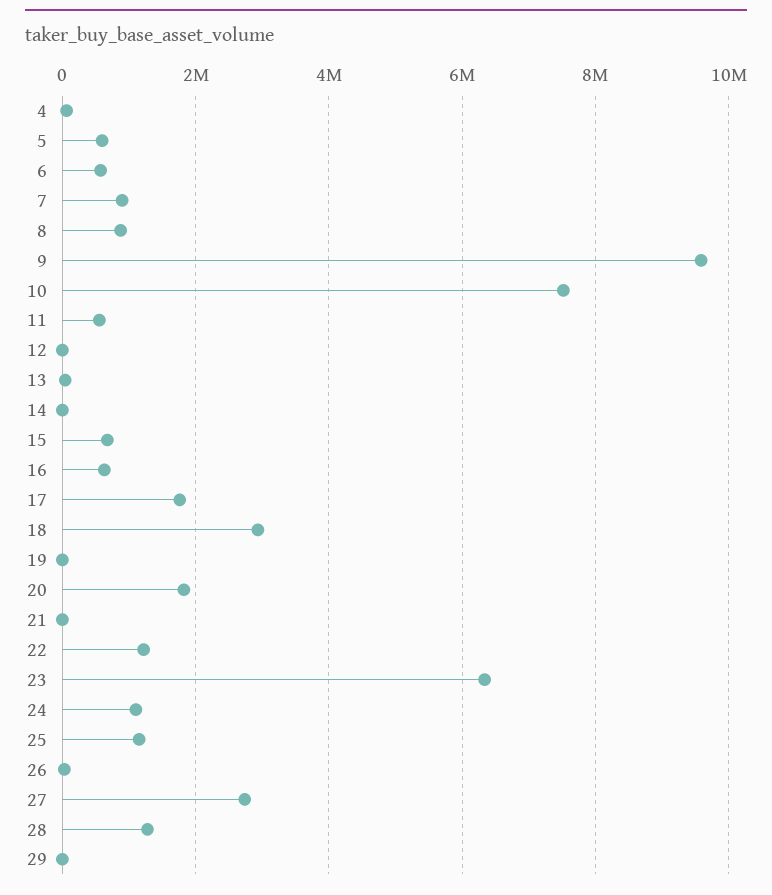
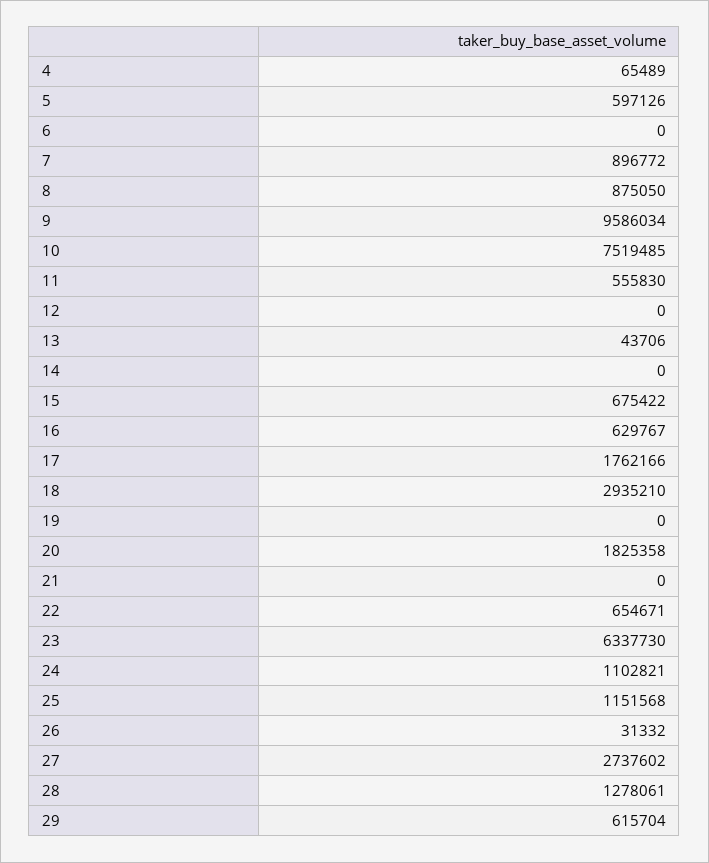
6: 600000 -> 0
22: 1200000 -> 654671
29: 0 -> 615704

